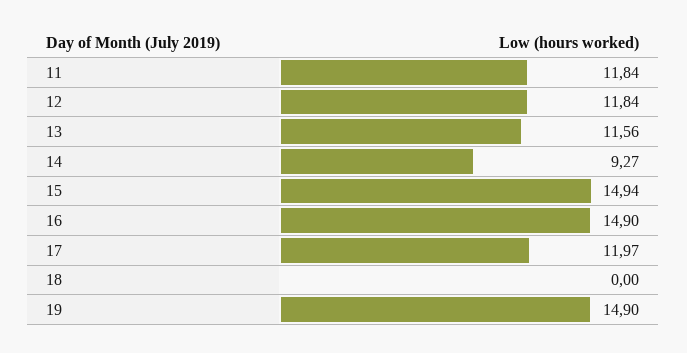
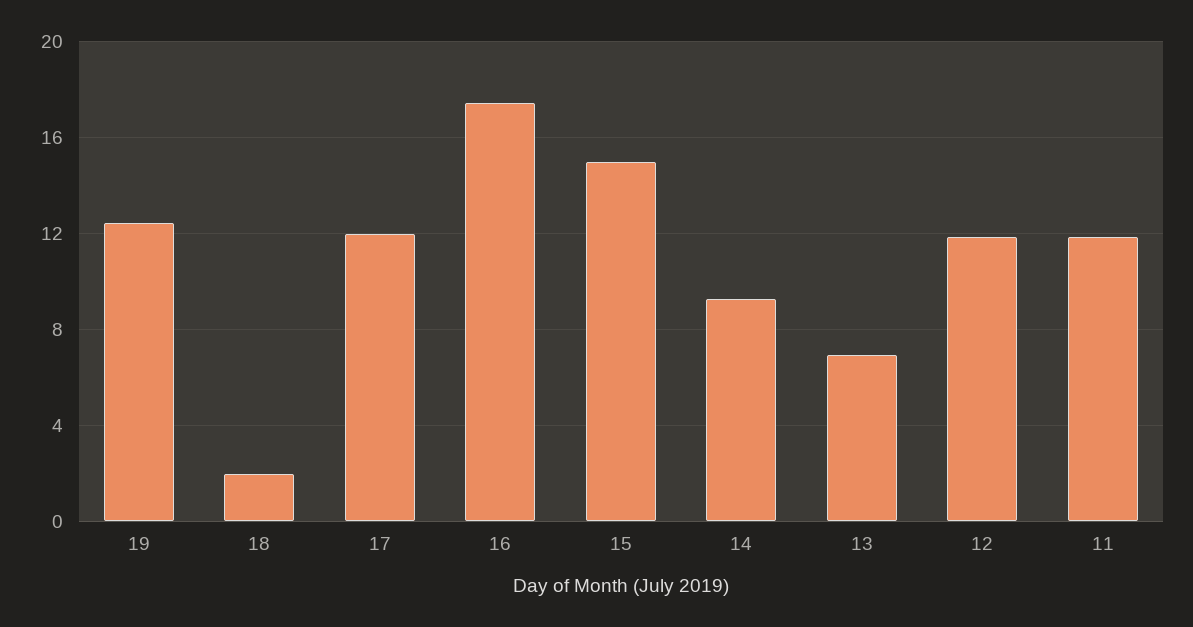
13: 11.56 -> 7
16: 14.9 -> 17.5
18: 0 -> 2
19: 14.9 -> 12.5

